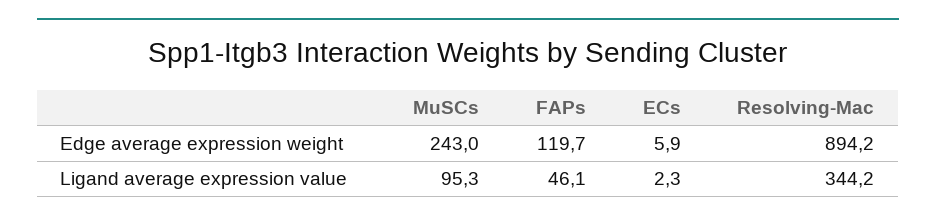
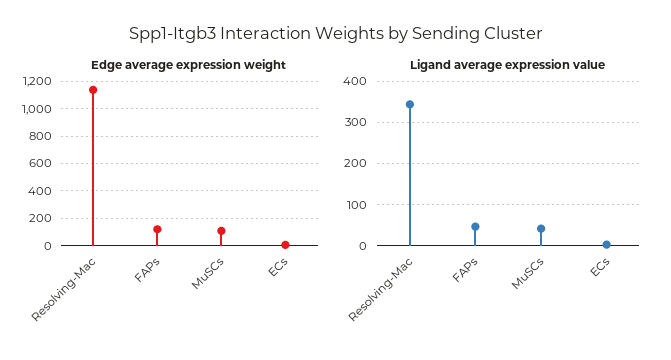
Edge average expression weight, MuSCs: 243 -> 100
Edge average expression weight, Resolving-Mac: 894.2 -> 1150
Ligand average expression value, MuSCs: 95.3 -> 40

